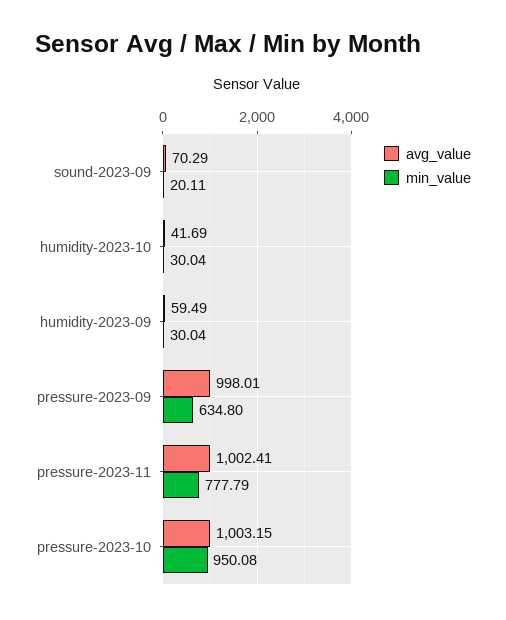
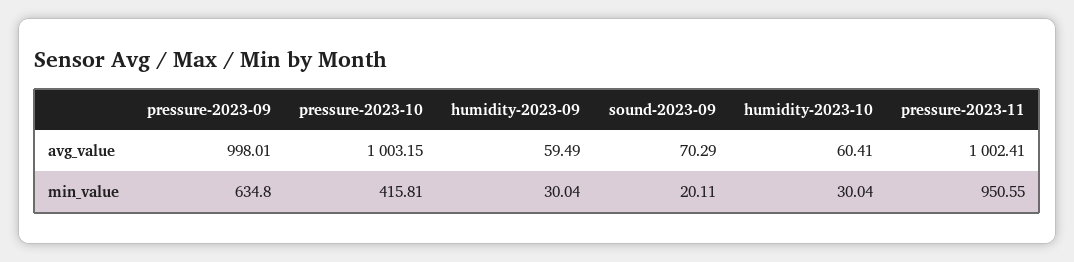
avg_value, humidity-2023-10: 41.69 -> 60.41
min_value, pressure-2023-11: 777.79 -> 950.55
min_value, pressure-2023-10: 950.08 -> 415.81

